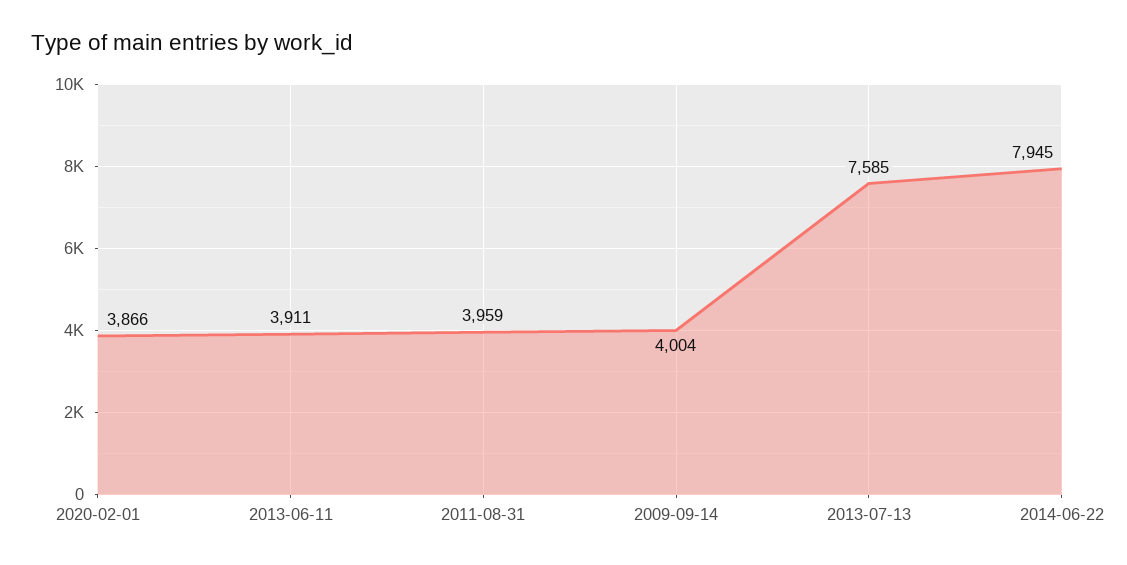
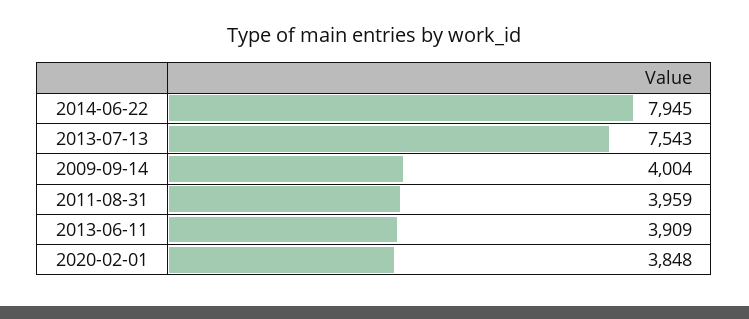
2020-02-01: 3866 -> 3848
2013-06-11: 3911 -> 3909
2013-07-13: 7585 -> 7543

